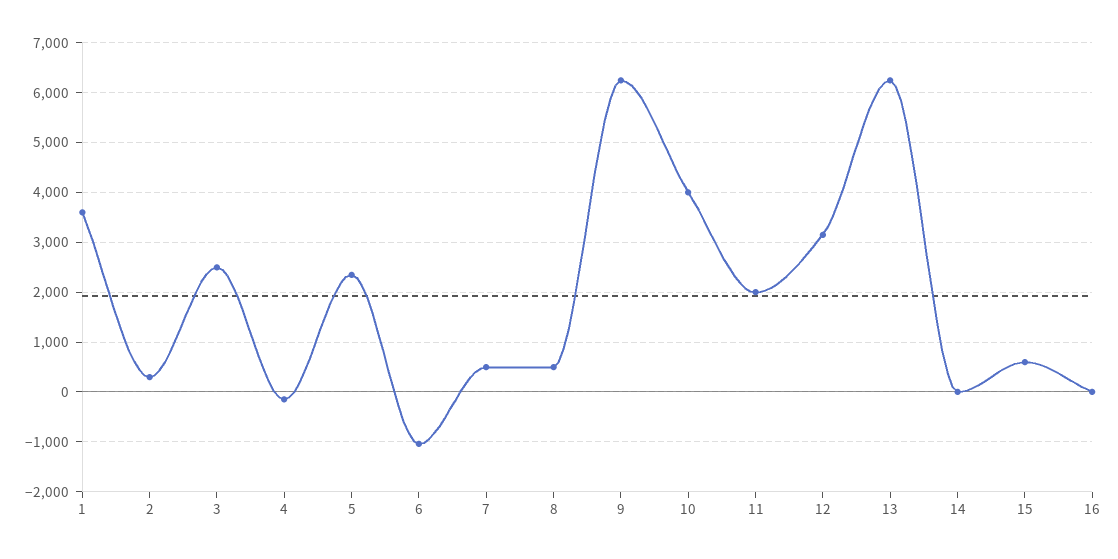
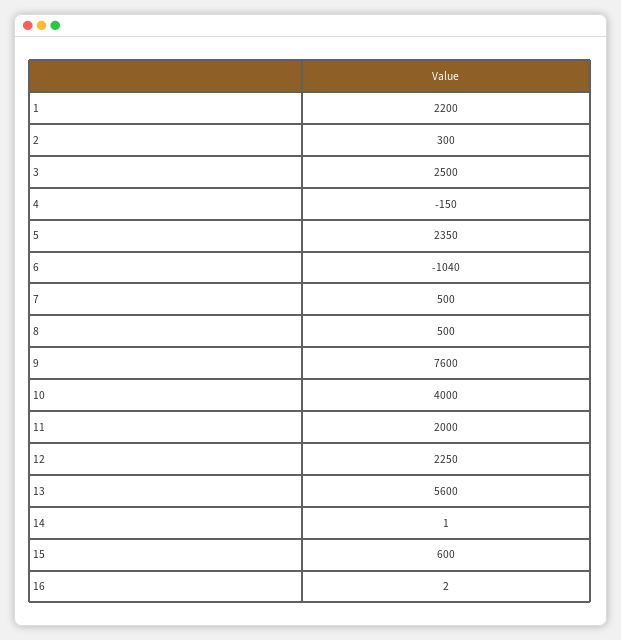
1: 3600 -> 2200
9: 6200 -> 7600
12: 3200 -> 2250
13: 6200 -> 5600

